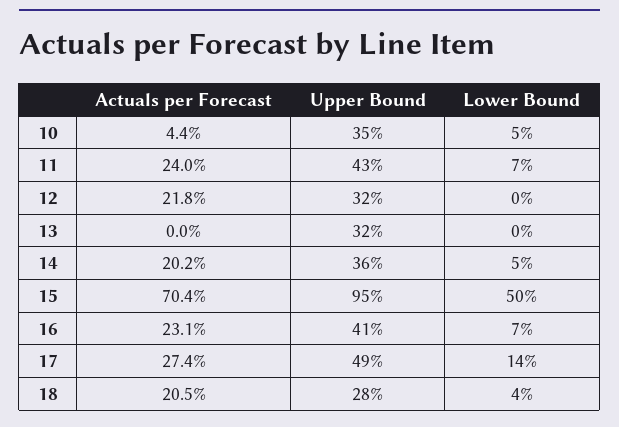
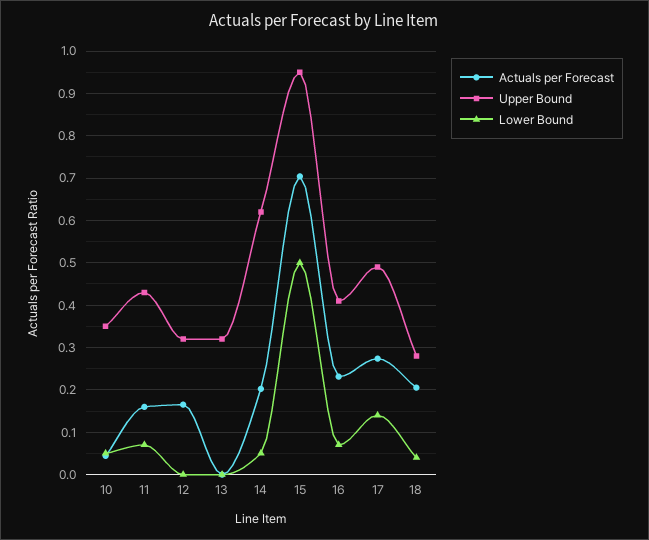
Actuals per Forecast, 11: 0.24 -> 0.16
Actuals per Forecast, 12: 0.218 -> 0.16
Upper Bound, 14: 0.36 -> 0.62

